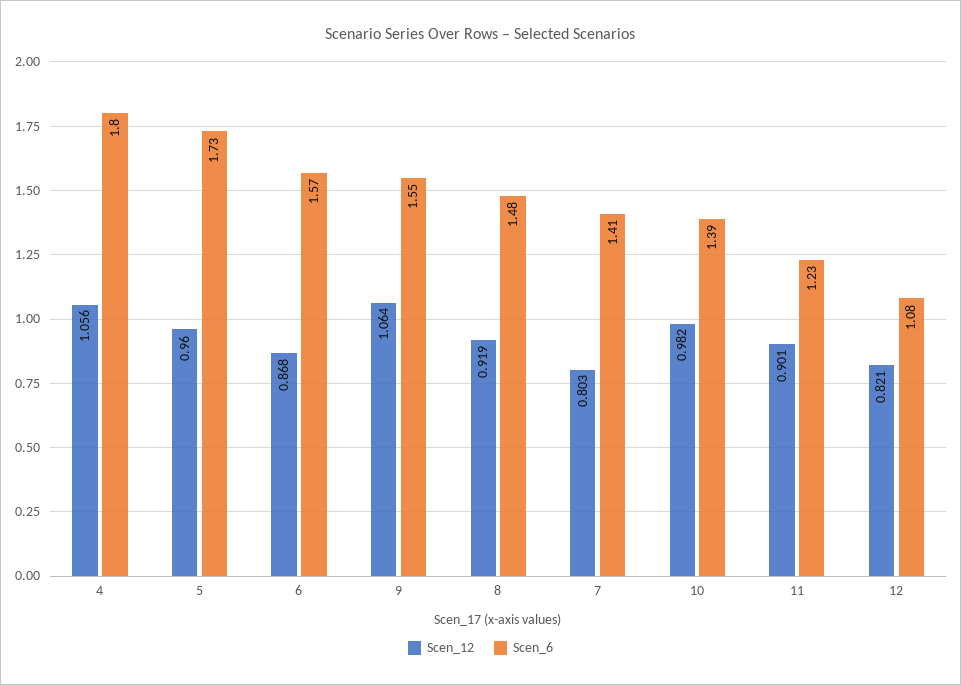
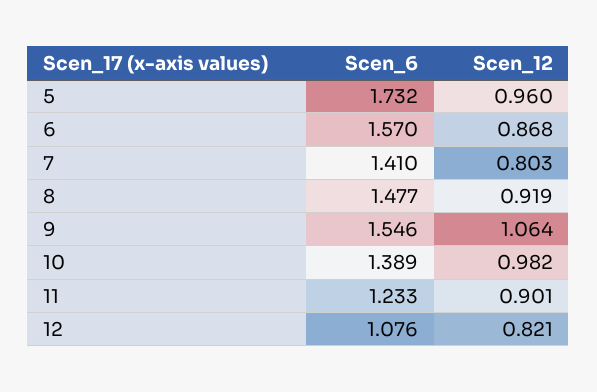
Scen_12, 4: 1.056 -> none
Scen_6, 4: 1.8 -> none

